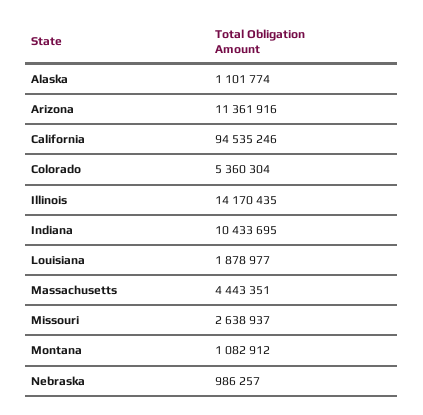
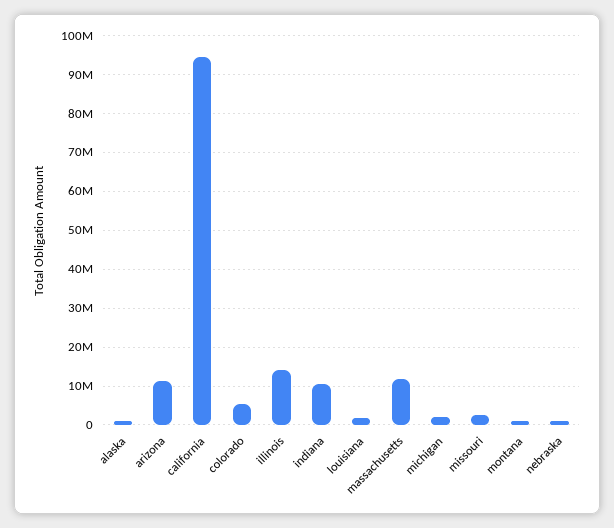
Massachusetts: 4443351 -> 12000000
michigan: none -> 2000000

